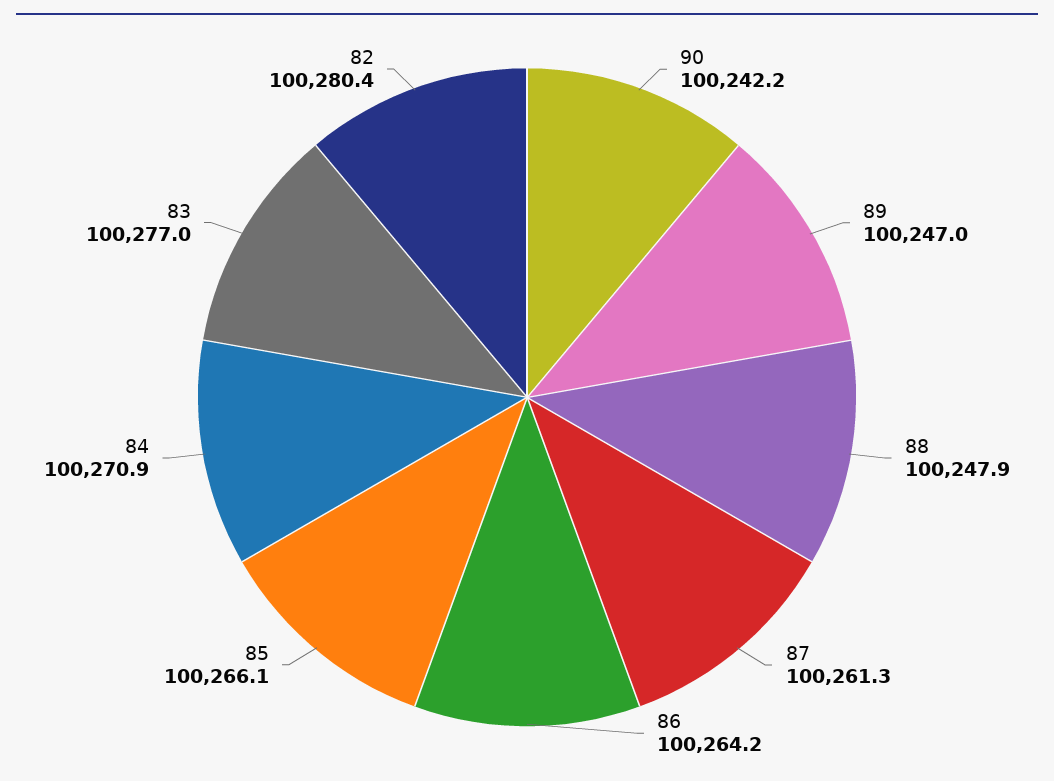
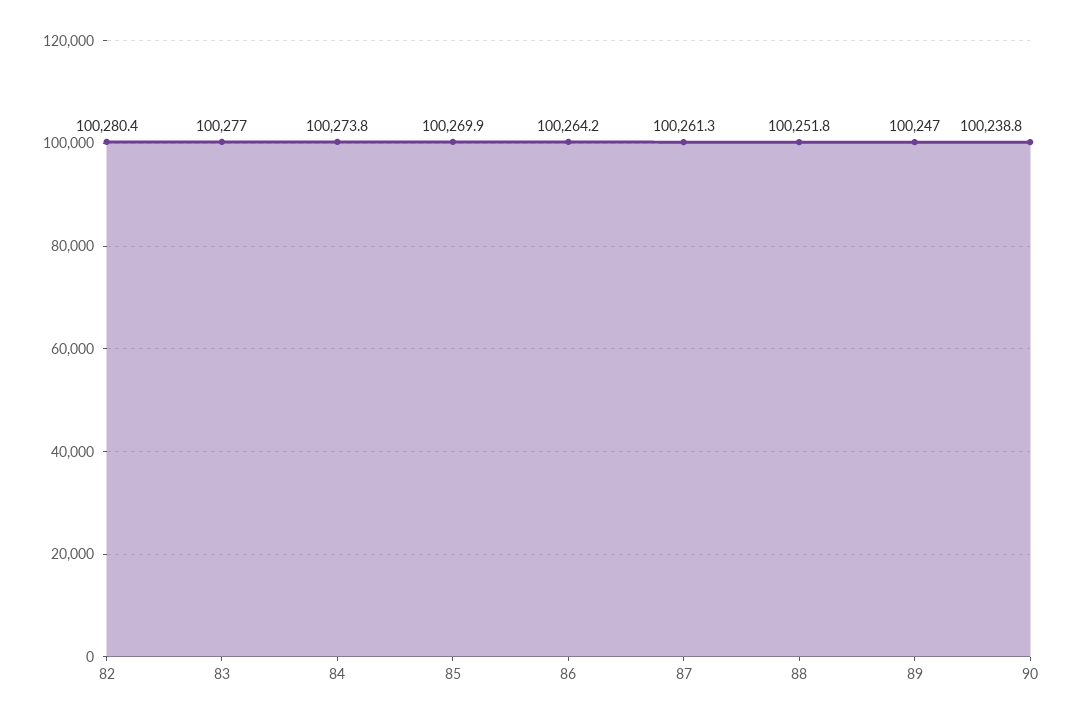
90: 100242.2 -> 100238.8
88: 100247.9 -> 100251.8
85: 100266.1 -> 100269.9
84: 100270.9 -> 100273.8

